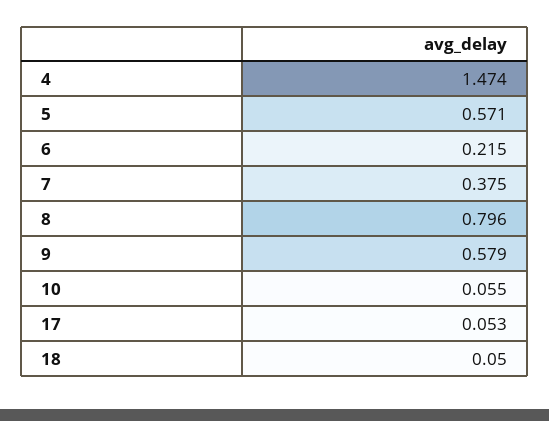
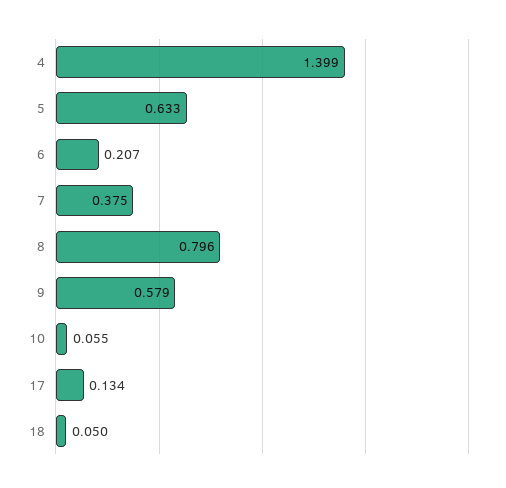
4: 1.474 -> 1.399
5: 0.571 -> 0.633
6: 0.215 -> 0.207
17: 0.053 -> 0.134

